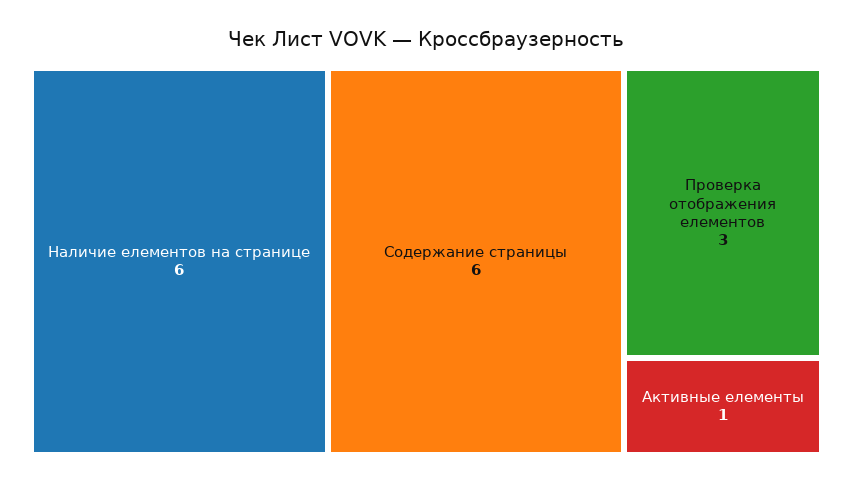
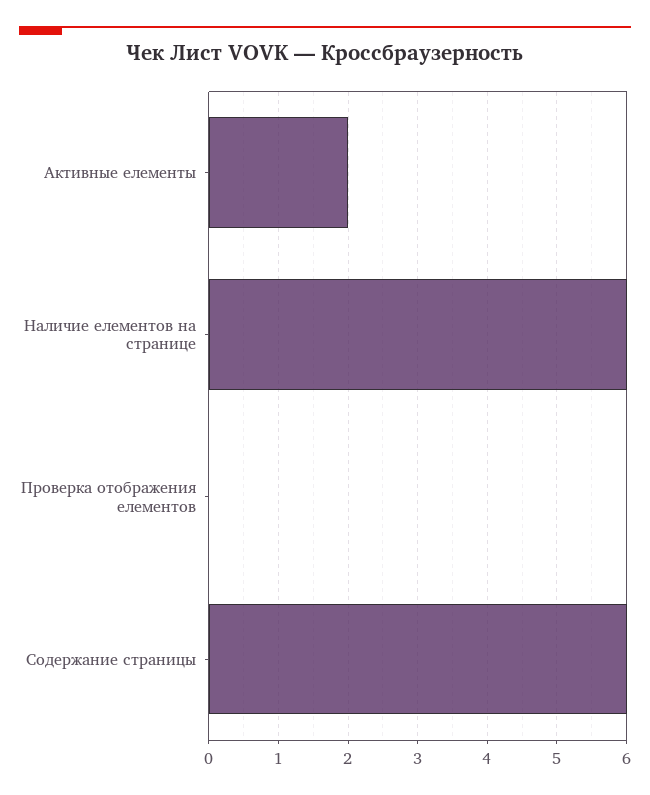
Проверка отображения елементов: 3 -> 0
Активные елементы: 1 -> 2

